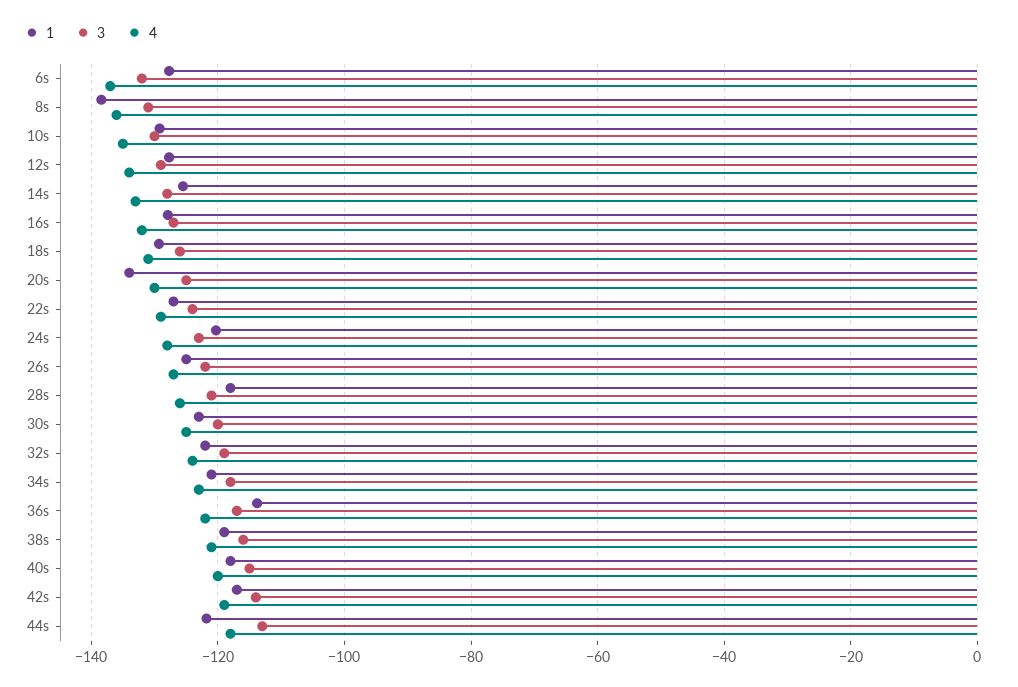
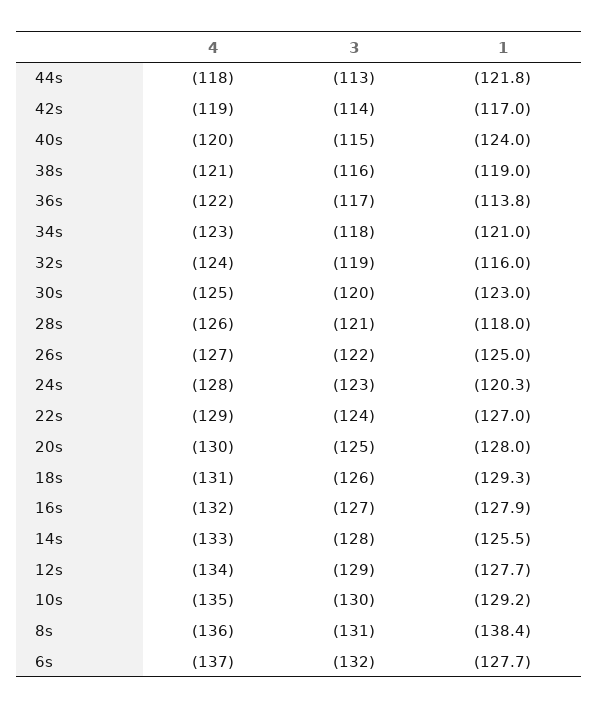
1, 20s: -134 -> -128
1, 32s: -122 -> -116
1, 40s: -118 -> -124

